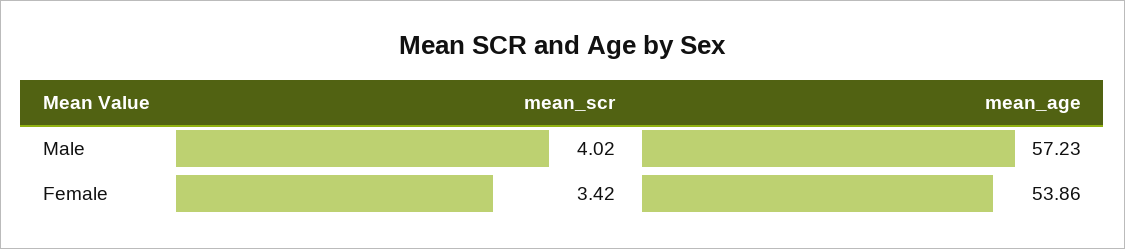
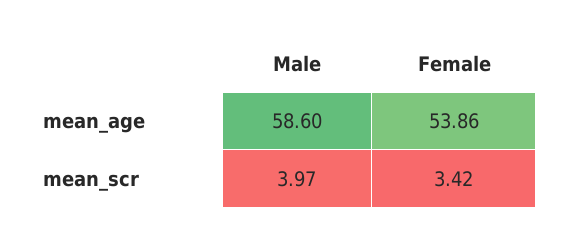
mean_scr, Male: 4.02 -> 3.97
mean_age, Male: 57.23 -> 58.6

